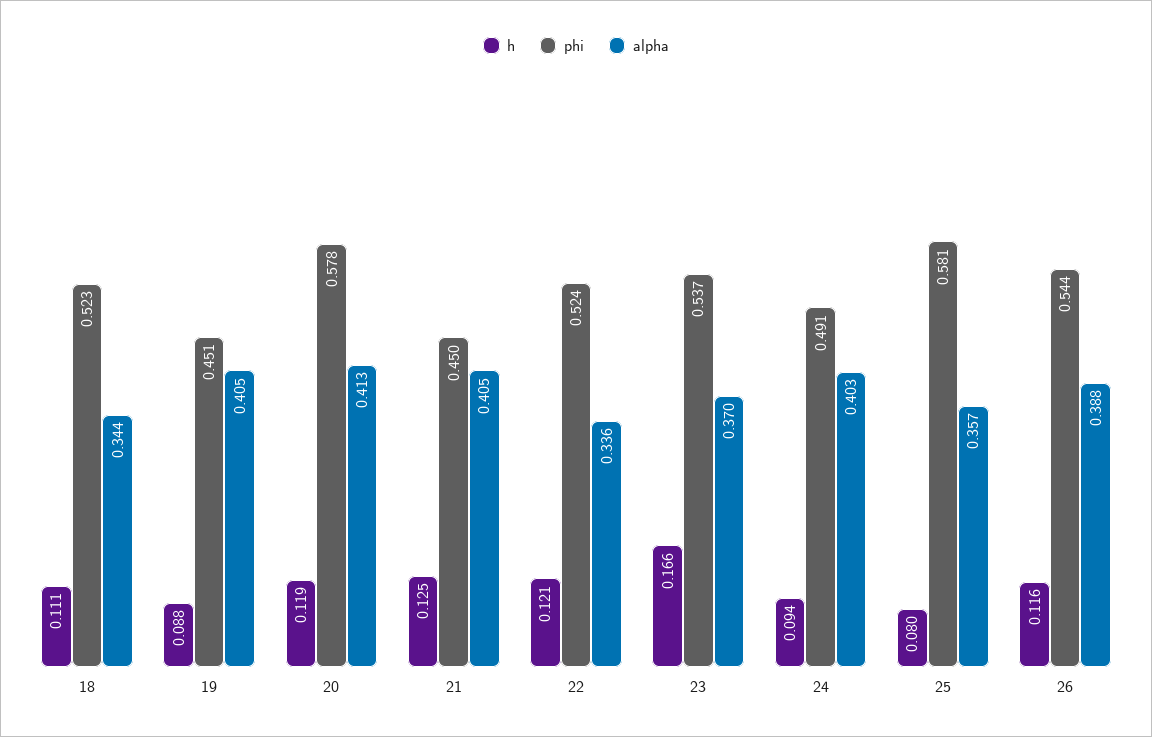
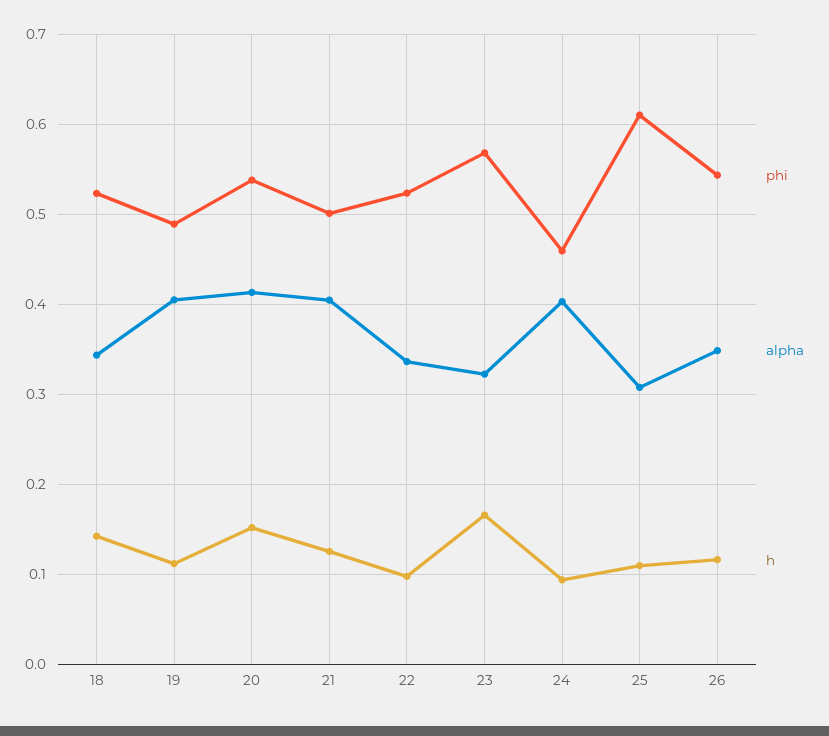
h, 18: 0.111 -> 0.14
h, 19: 0.088 -> 0.11
phi, 19: 0.451 -> 0.49
h, 20: 0.119 -> 0.15
phi, 20: 0.578 -> 0.54
phi, 21: 0.45 -> 0.5
h, 22: 0.121 -> 0.1
phi, 23: 0.537 -> 0.57
alpha, 23: 0.37 -> 0.32
phi, 24: 0.491 -> 0.46
h, 25: 0.08 -> 0.11
phi, 25: 0.581 -> 0.61
alpha, 25: 0.357 -> 0.31
alpha, 26: 0.388 -> 0.35

